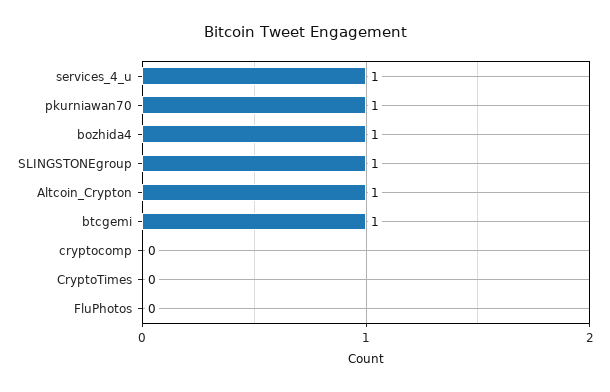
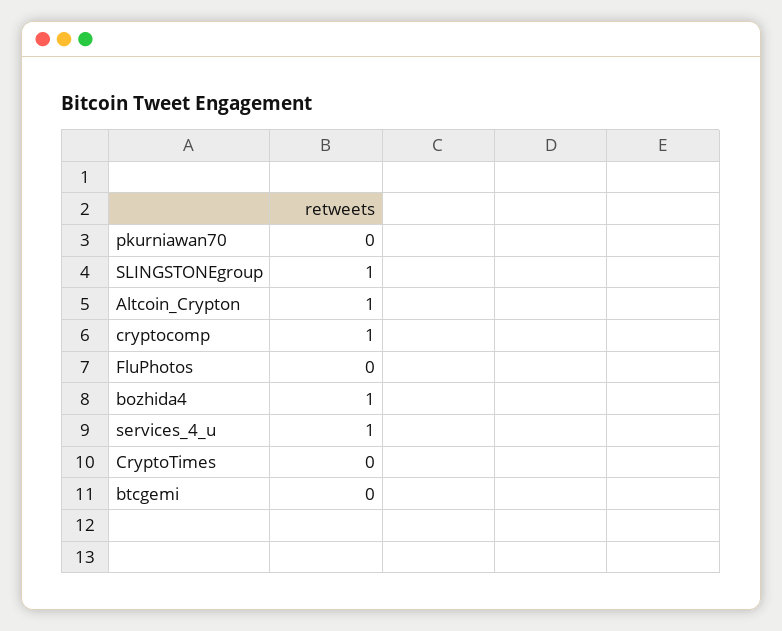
pkurniawan70: 1 -> 0
btcgemi: 1 -> 0
cryptocomp: 0 -> 1

